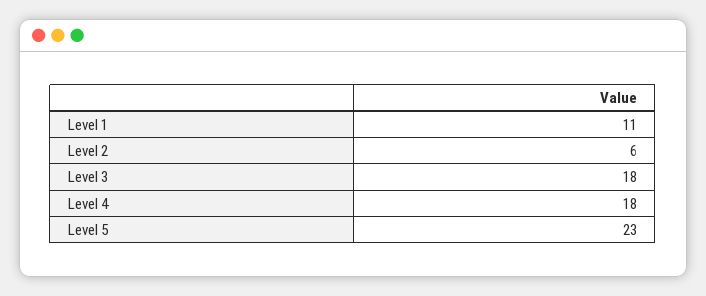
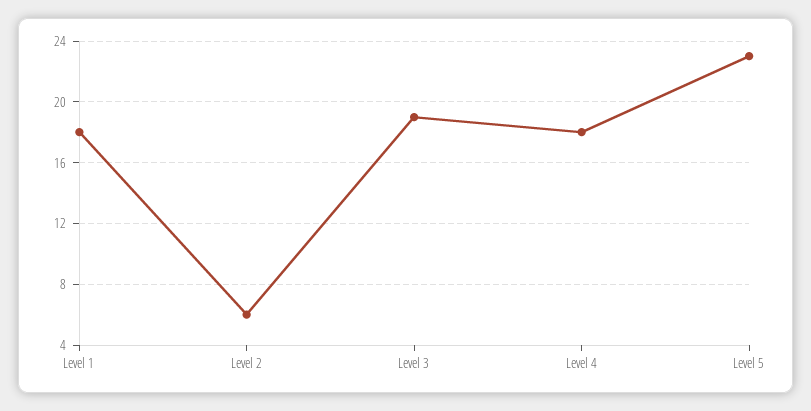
Level 1: 11 -> 18
Level 3: 18 -> 19

